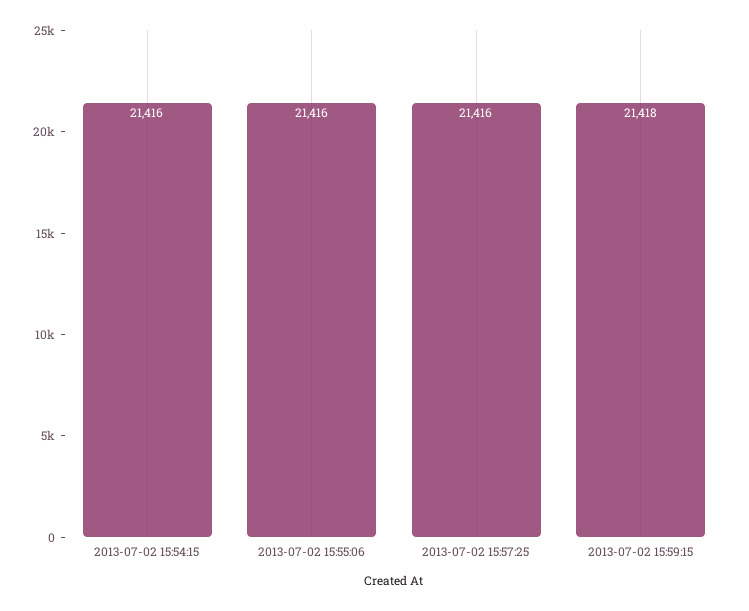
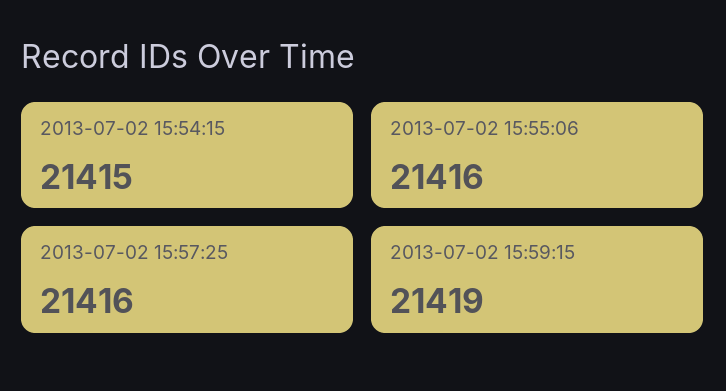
2013-07-02 15:54:15: 21416 -> 21415
2013-07-02 15:59:15: 21418 -> 21419

